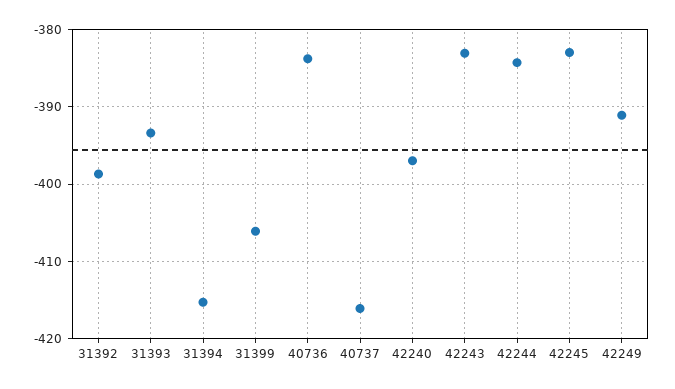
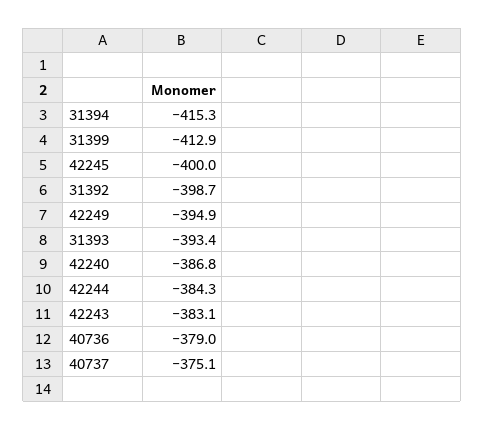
31399: -406 -> -412.9
40736: -384 -> -379
40737: -416 -> -375.1
42240: -397 -> -386.8
42245: -383 -> -400
42249: -391 -> -394.9

